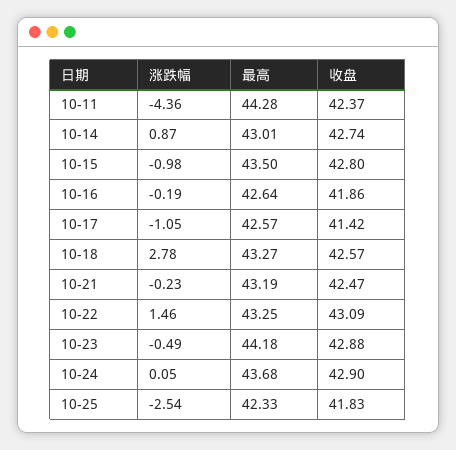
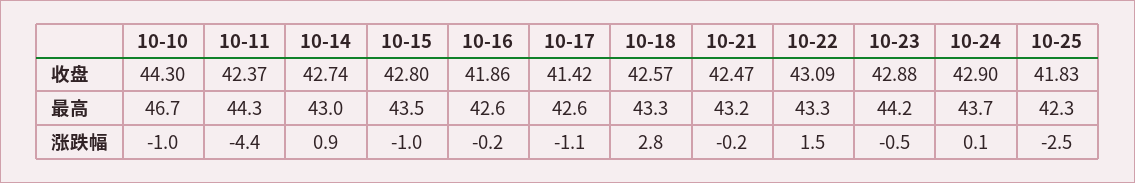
收盘, 10-10: none -> 44.3
最高, 10-10: none -> 46.7
涨跌幅, 10-10: none -> -1

